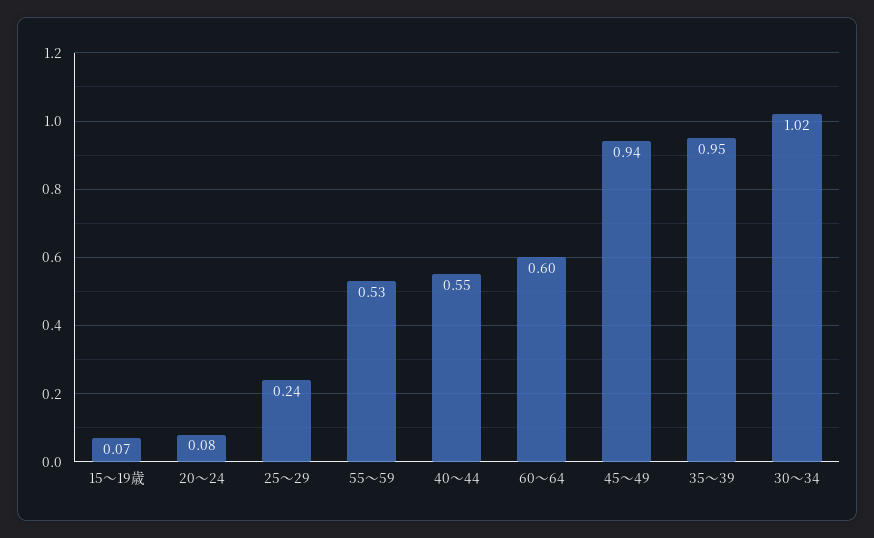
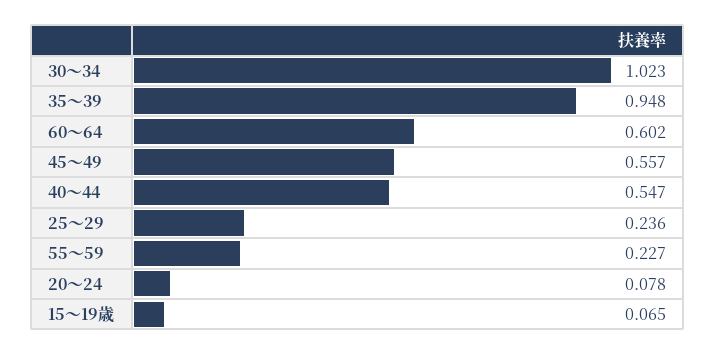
55～59: 0.53 -> 0.227
45～49: 0.94 -> 0.557

